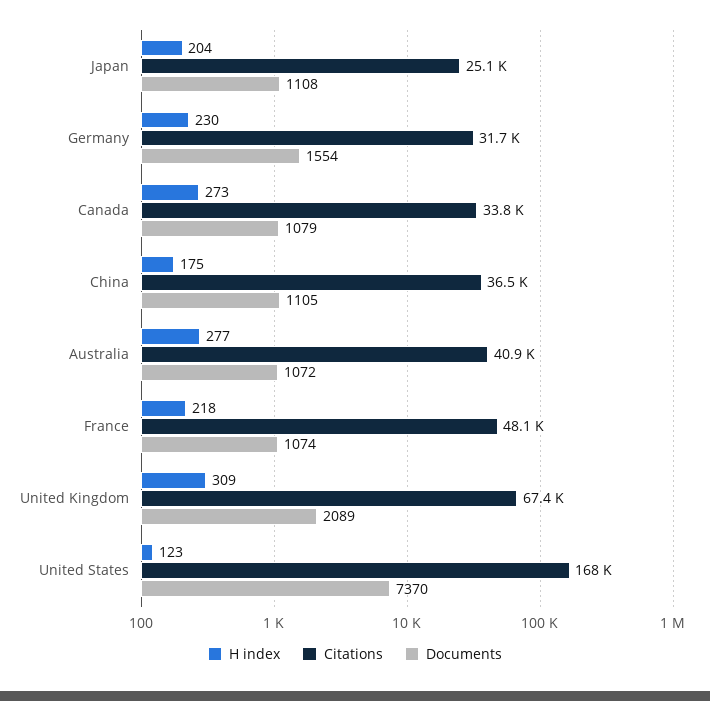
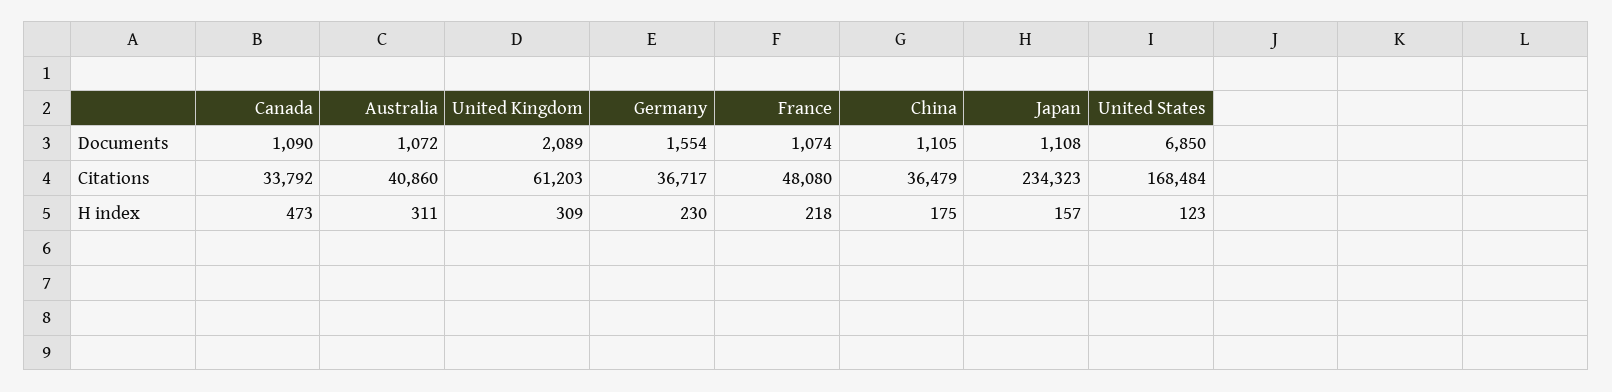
H index, Japan: 204 -> 157
Citations, Japan: 25100 -> 234323
Citations, Germany: 31700 -> 36717
H index, Canada: 273 -> 473
Documents, Canada: 1079 -> 1090
H index, Australia: 277 -> 311
Citations, United Kingdom: 67400 -> 61203
Documents, United States: 7370 -> 6850

